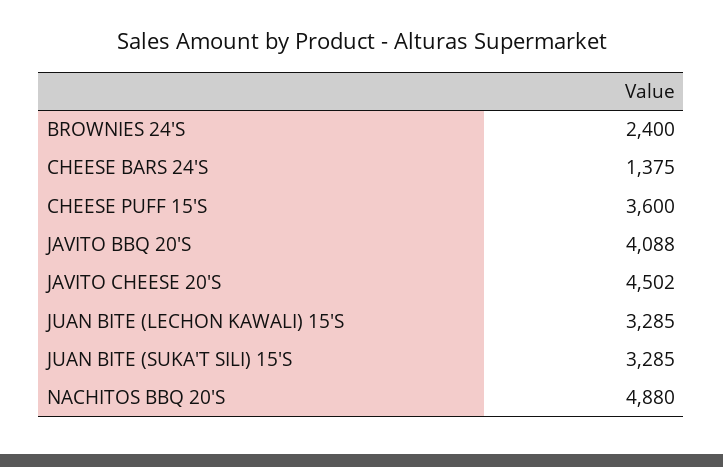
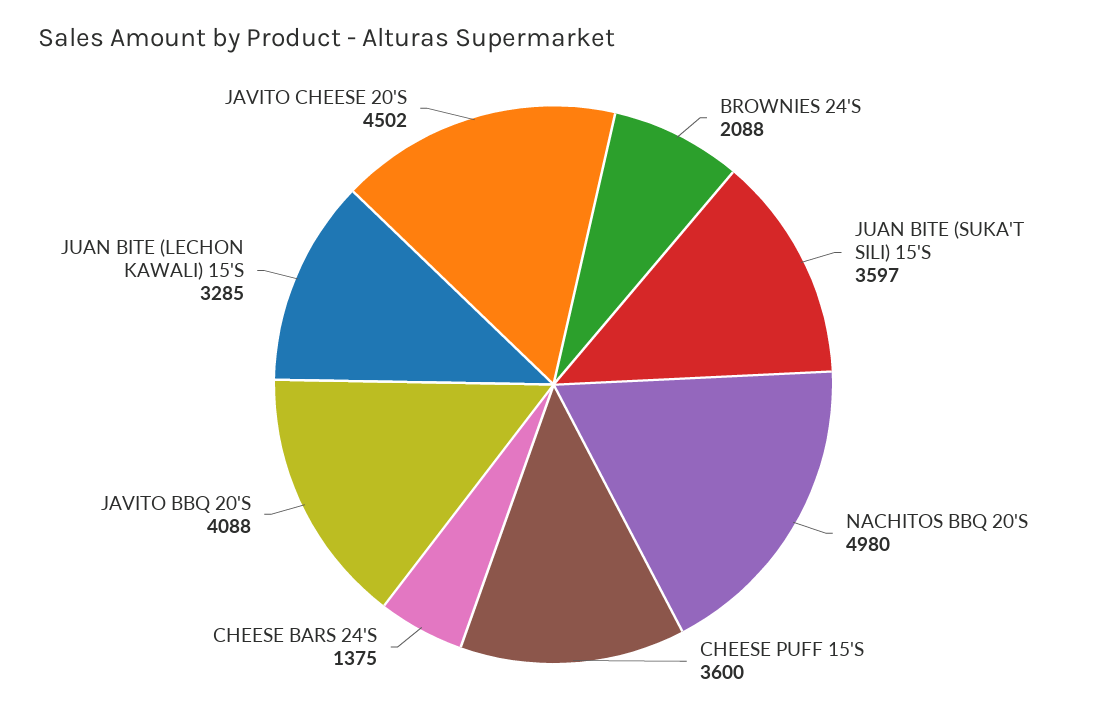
BROWNIES 24'S: 2400 -> 2088
JUAN BITE (SUKA'T SILI) 15'S: 3285 -> 3597
NACHITOS BBQ 20'S: 4880 -> 4980

